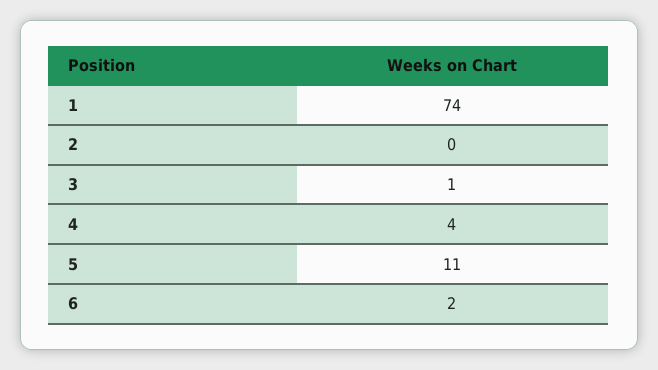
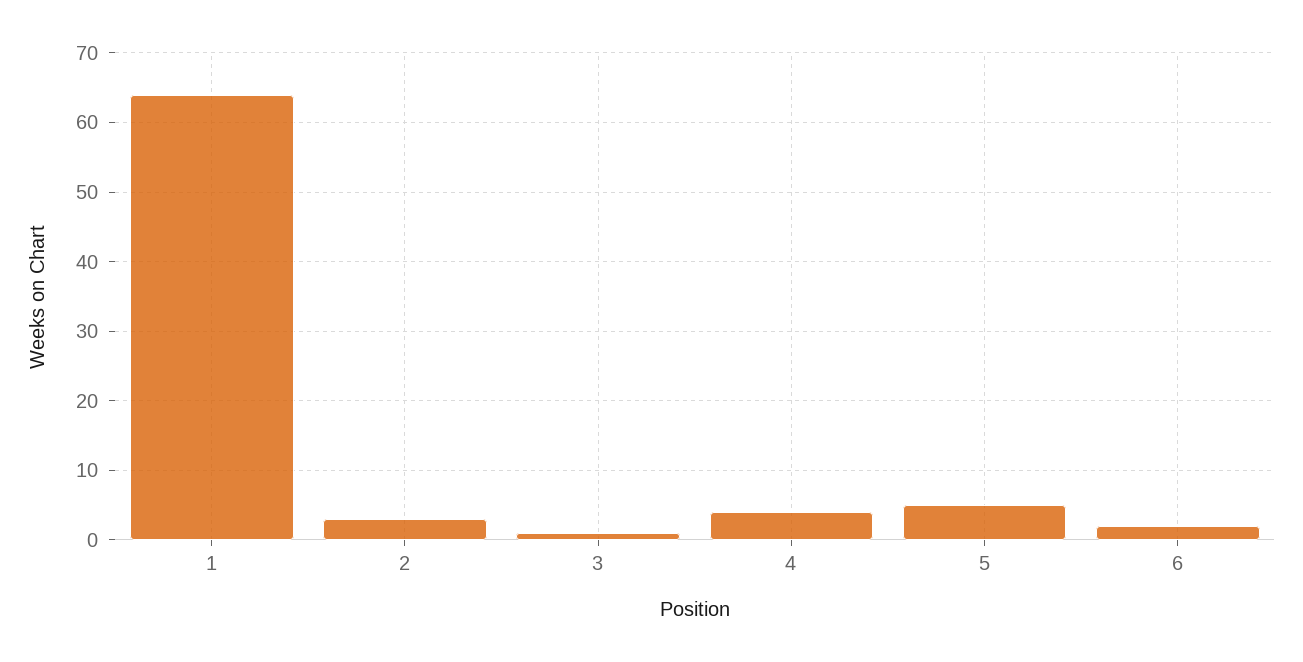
1: 74 -> 64
2: 0 -> 3
5: 11 -> 5

